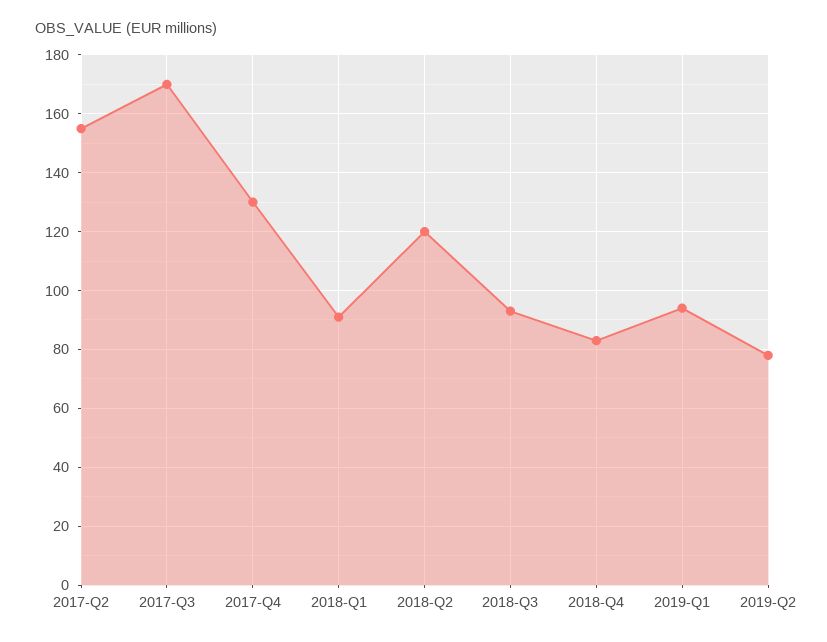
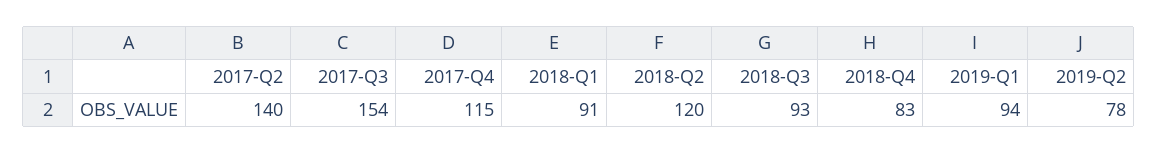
2017-Q2: 155 -> 140
2017-Q3: 170 -> 154
2017-Q4: 130 -> 115

